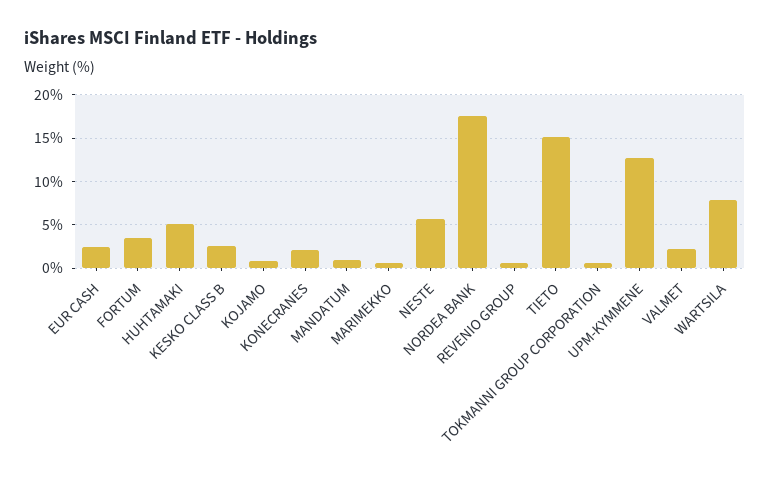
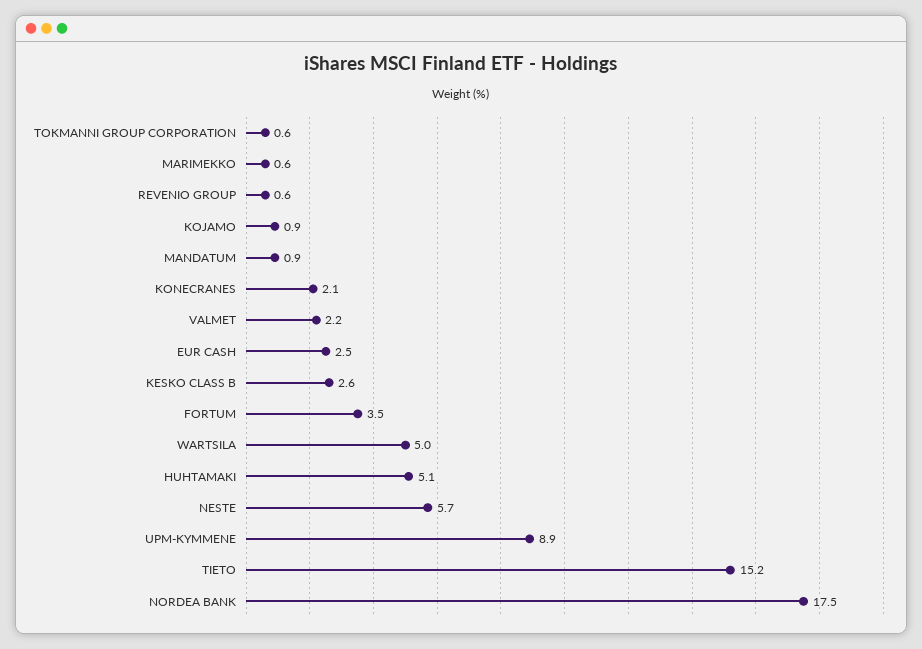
UPM-KYMMENE: 13 -> 8.9
WARTSILA: 8 -> 5

